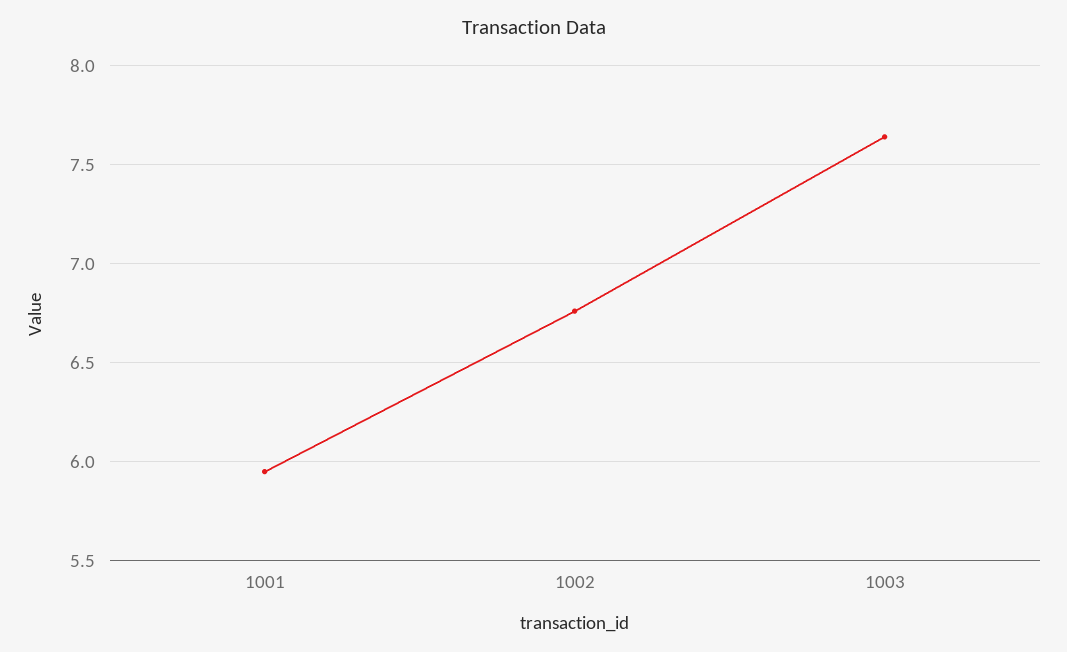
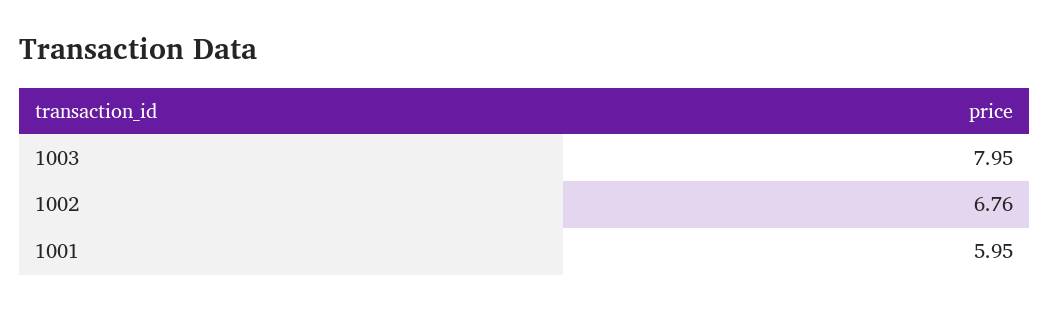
1003: 7.65 -> 7.95

